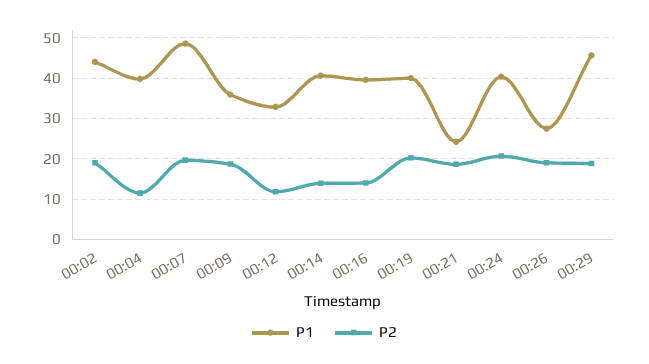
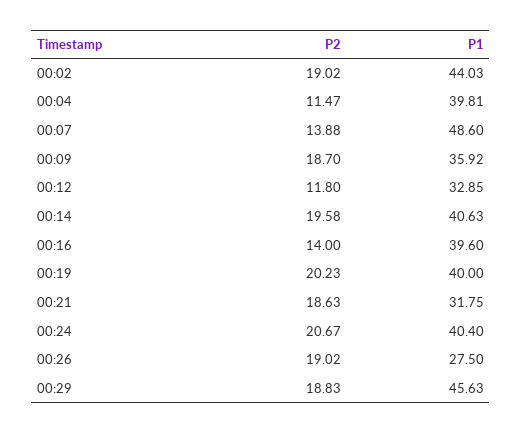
P2, 00:07: 20 -> 13.88
P2, 00:14: 14 -> 19.58
P1, 00:21: 24 -> 31.75

